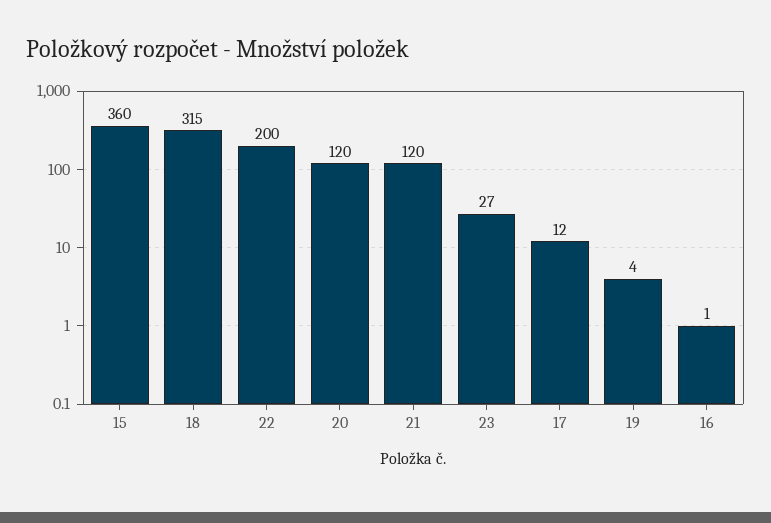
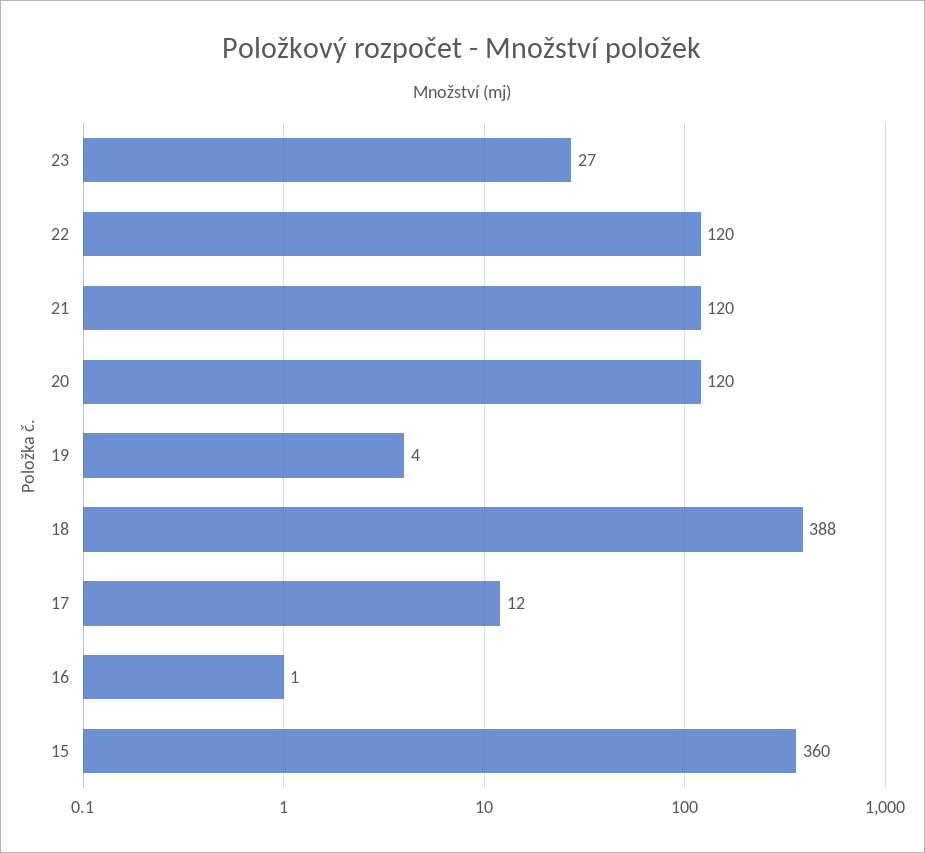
18: 315 -> 388
22: 200 -> 120

